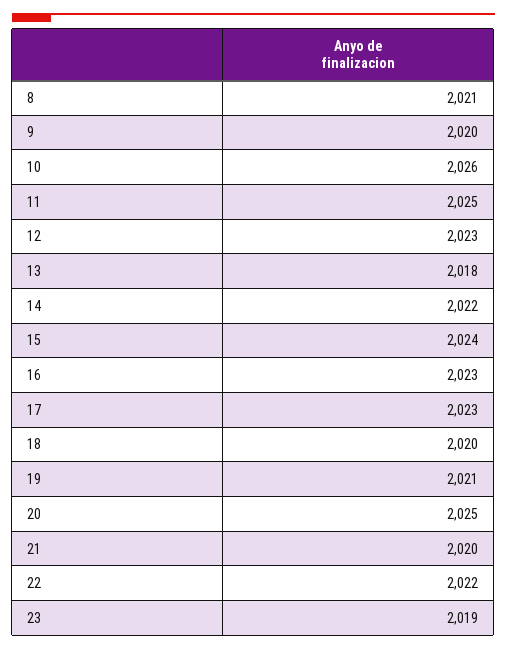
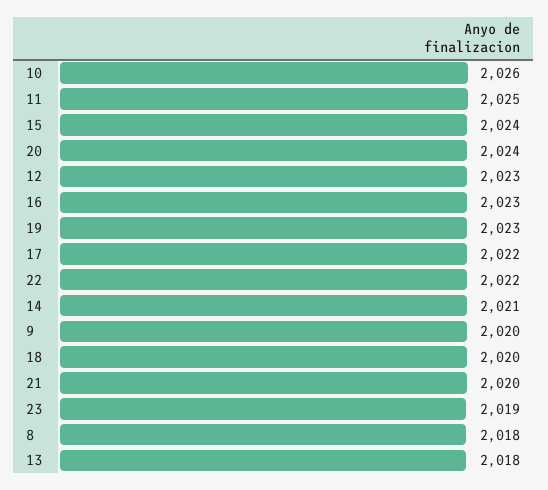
8: 2021 -> 2018
14: 2022 -> 2021
17: 2023 -> 2022
19: 2021 -> 2023
20: 2025 -> 2024

